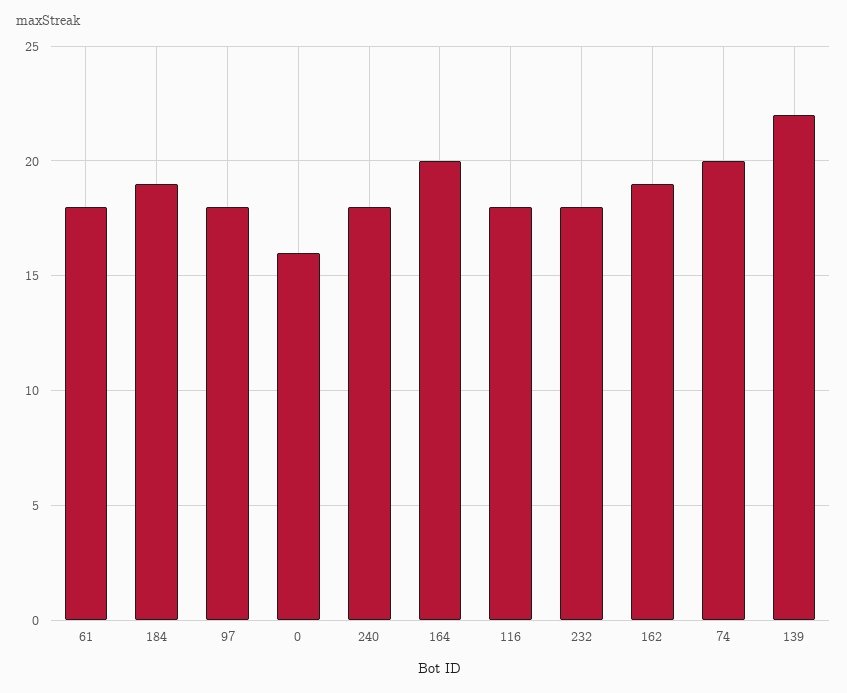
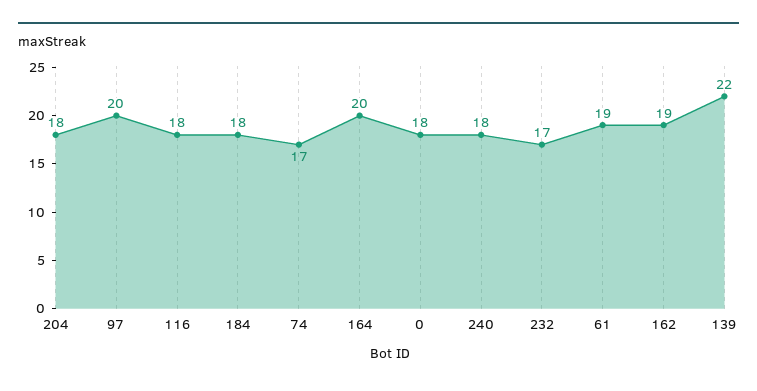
61: 18 -> 19
184: 19 -> 18
97: 18 -> 20
0: 16 -> 18
232: 18 -> 17
74: 20 -> 17
204: none -> 18

